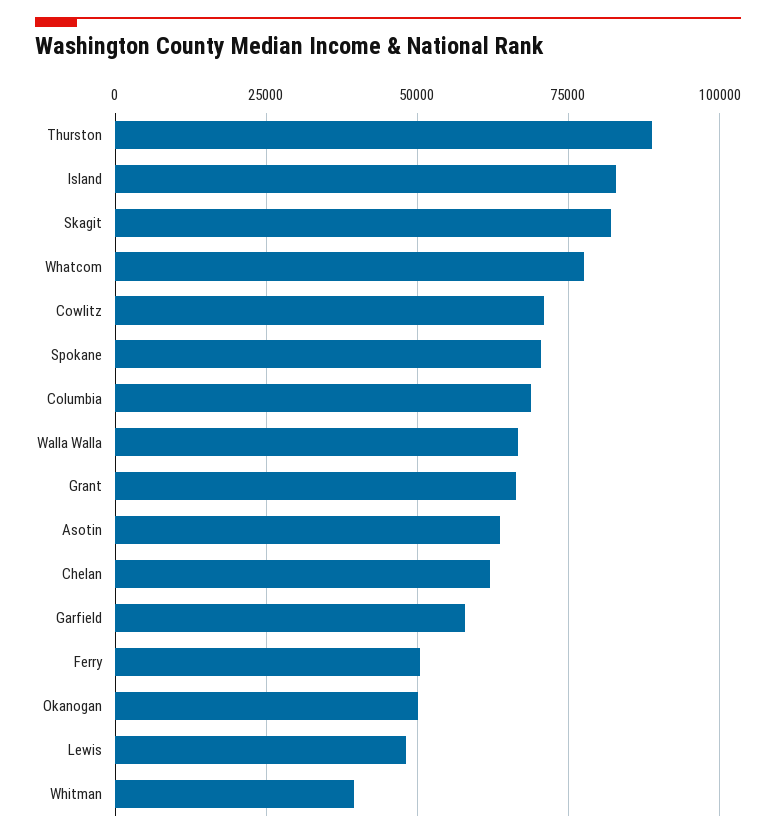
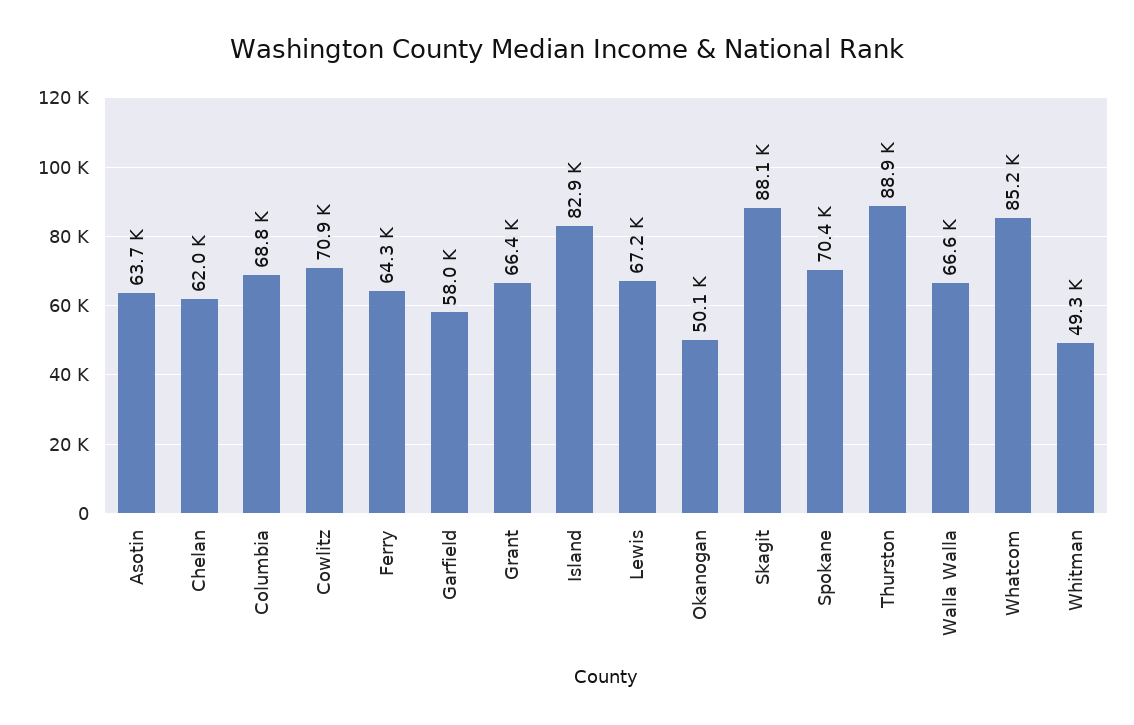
Skagit: 82500 -> 88100
Whatcom: 77500 -> 85200
Ferry: 50000 -> 64300
Lewis: 47500 -> 67200
Whitman: 40000 -> 49300

